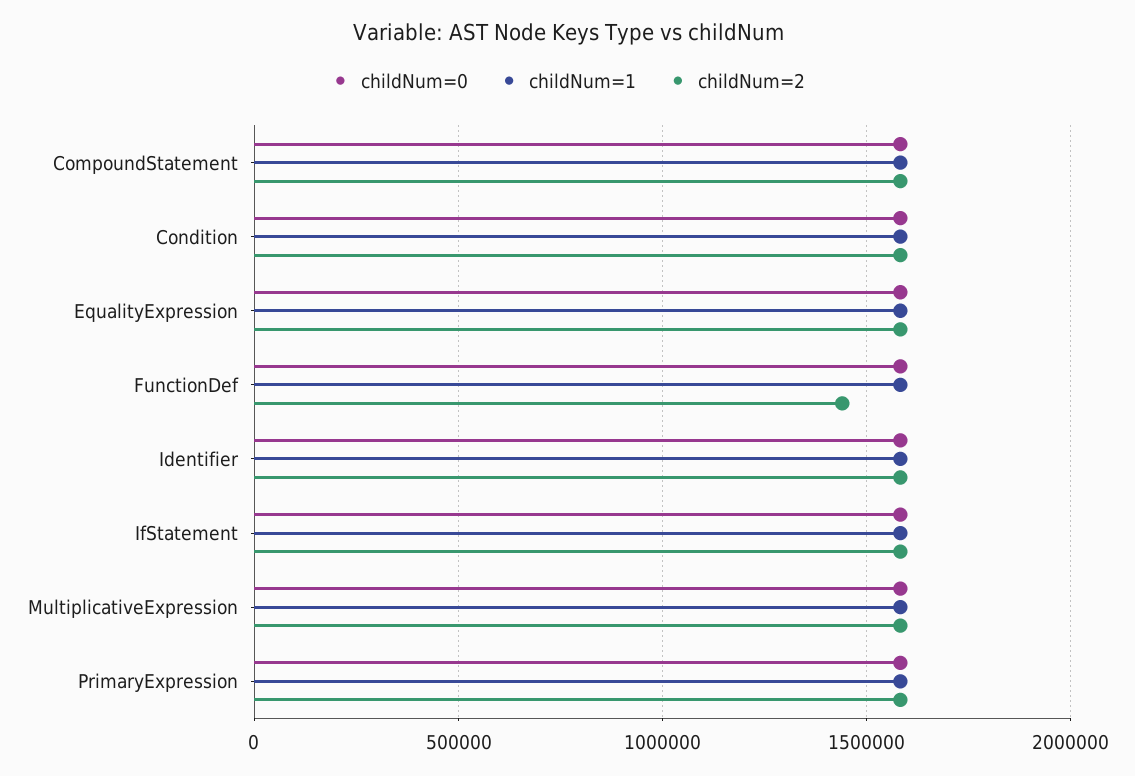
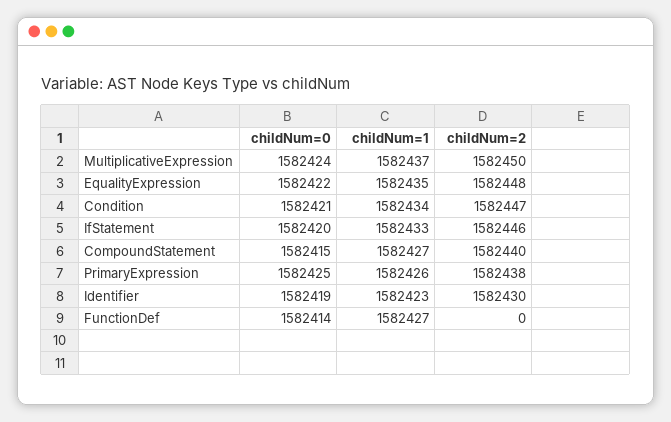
childNum=2, FunctionDef: 1450000 -> 0

